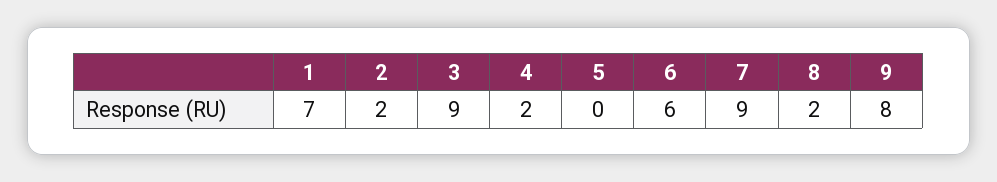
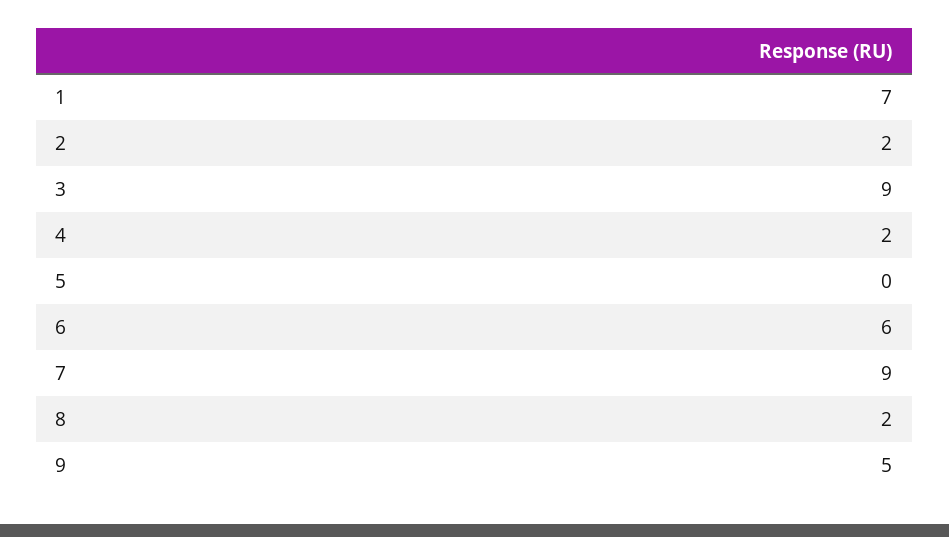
9: 8 -> 5

